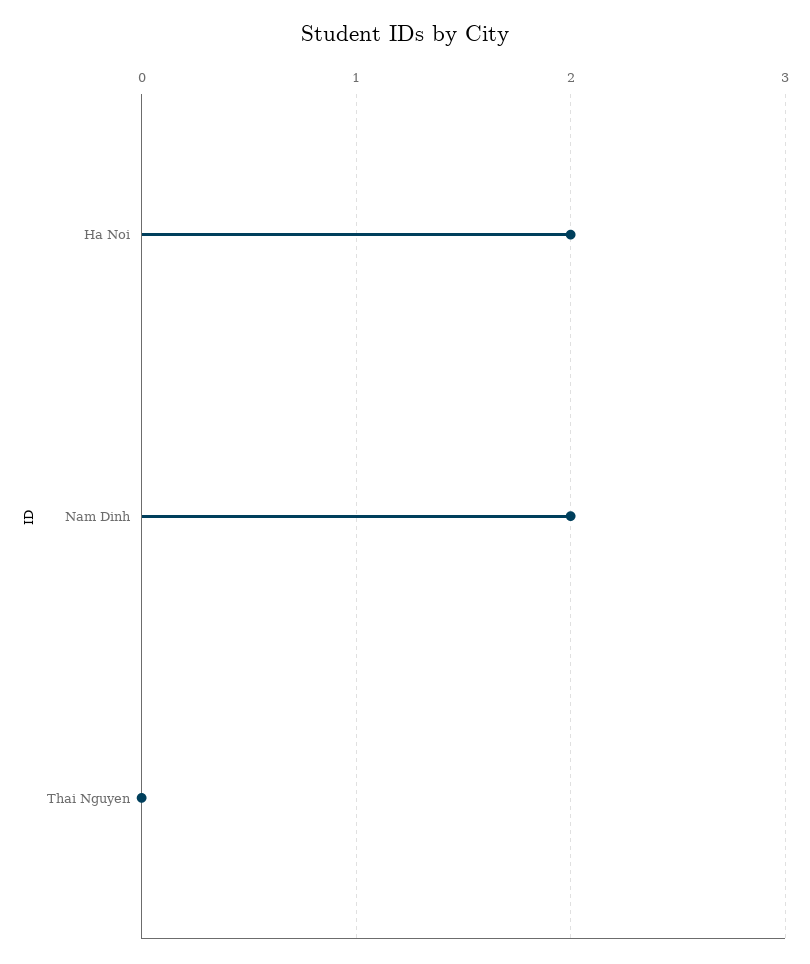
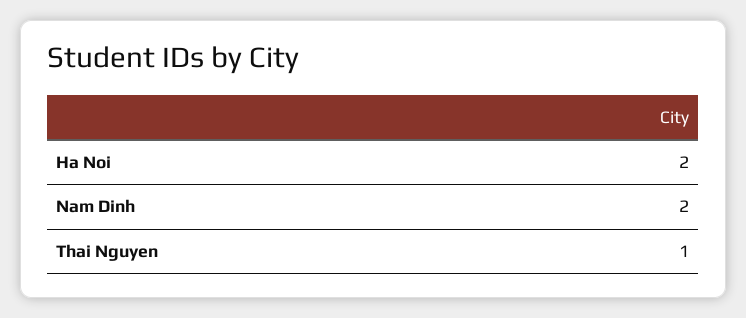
Thai Nguyen: 0 -> 1

